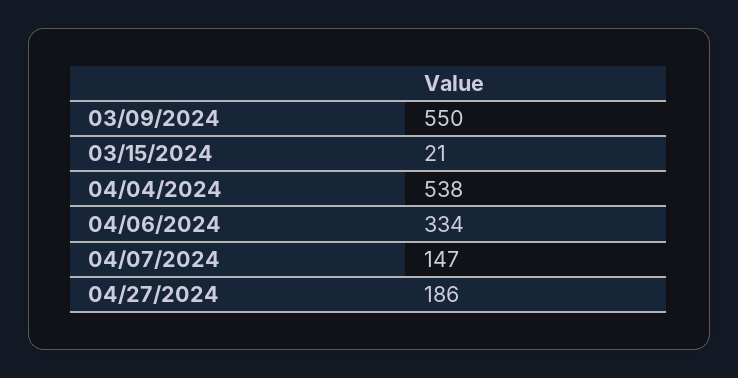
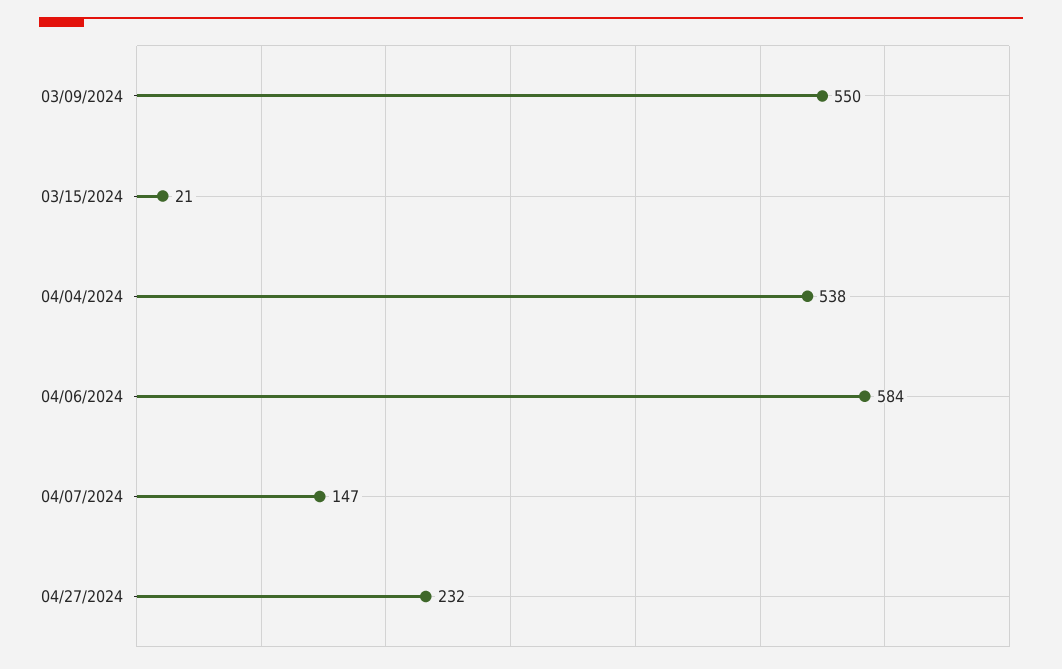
04/06/2024: 334 -> 584
04/27/2024: 186 -> 232

